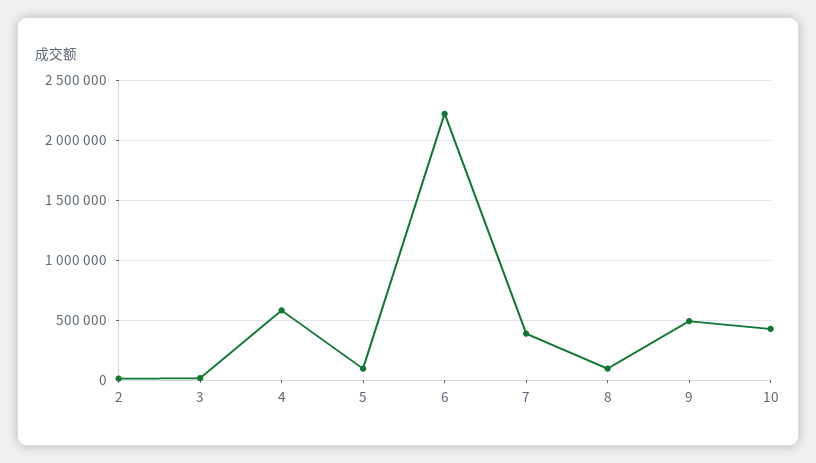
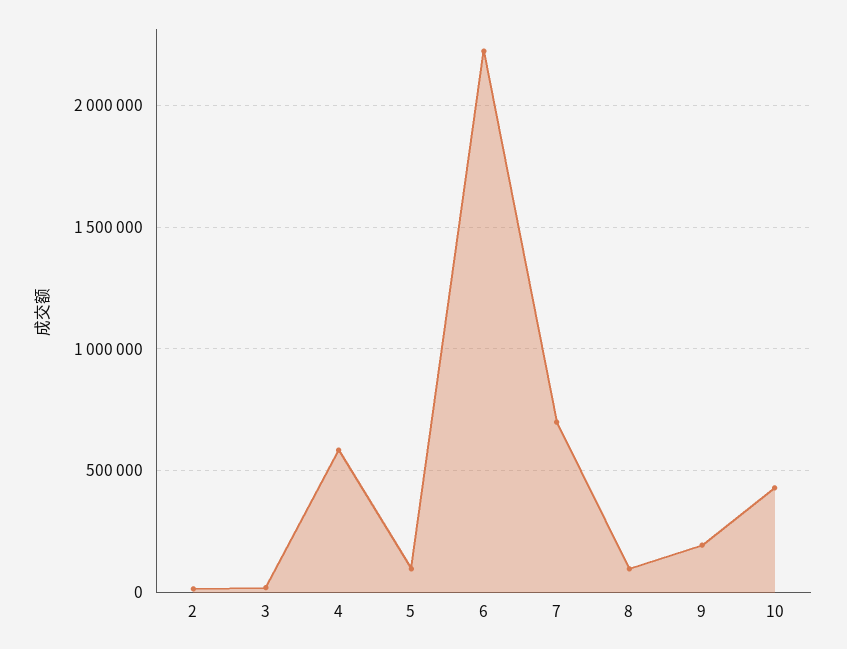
7: 400000 -> 700000
9: 500000 -> 200000

